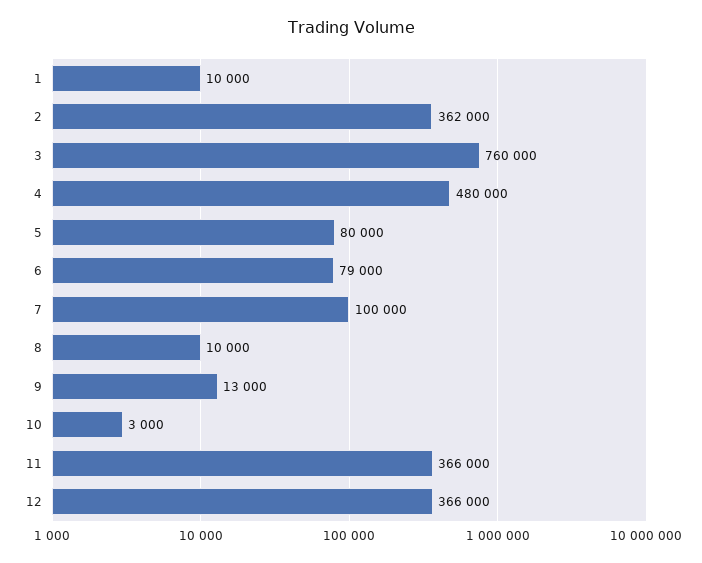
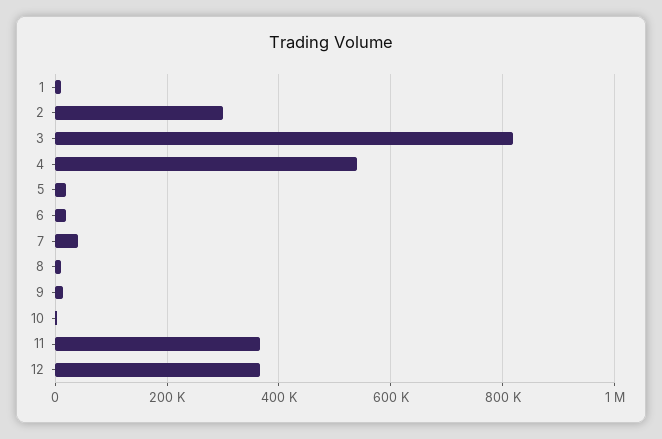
2: 362000 -> 300000
3: 760000 -> 820000
4: 480000 -> 540000
5: 80000 -> 20000
6: 79000 -> 20000
7: 100000 -> 40000

